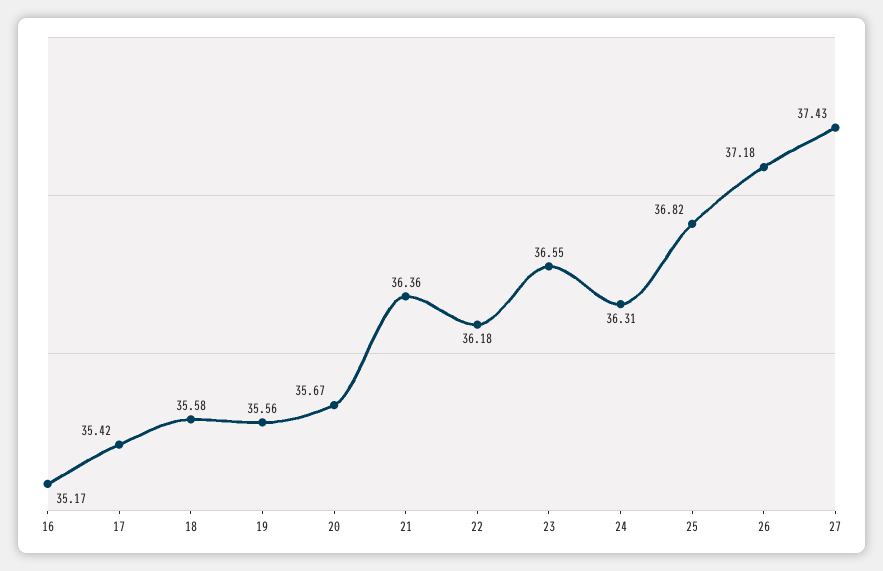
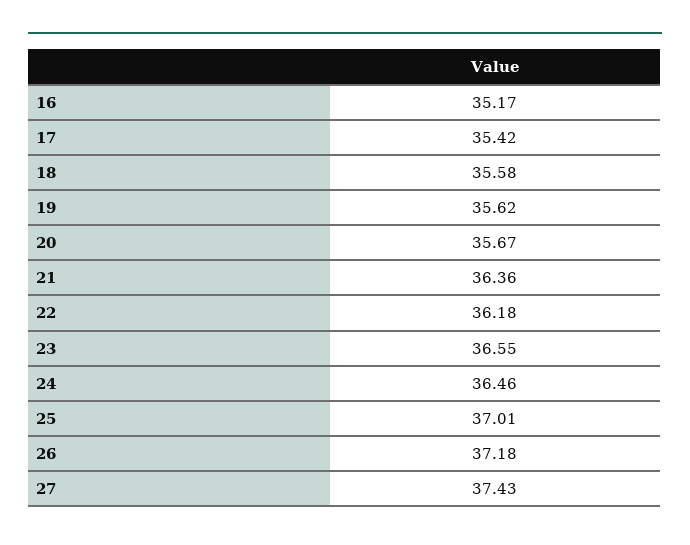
19: 35.56 -> 35.62
24: 36.31 -> 36.46
25: 36.82 -> 37.01

